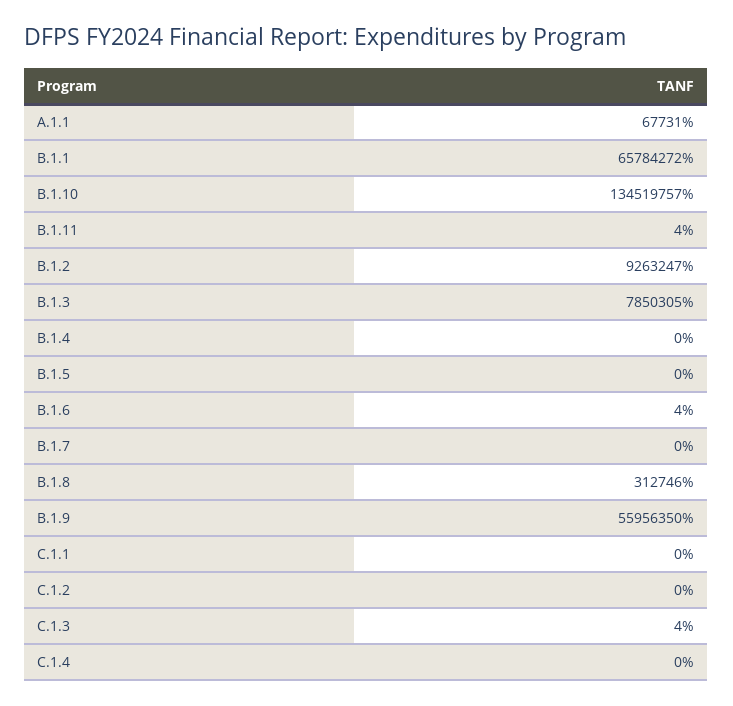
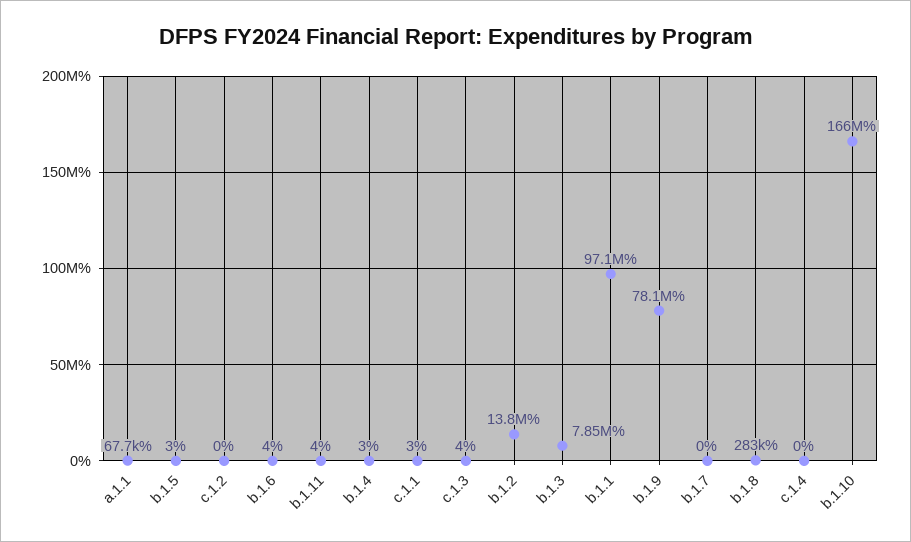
B.1.1: 65784272 -> 97100000
B.1.10: 134519757 -> 166000000
B.1.2: 9263247 -> 13800000
B.1.4: 0 -> 3
B.1.5: 0 -> 3
B.1.8: 312746 -> 283000
B.1.9: 55956350 -> 78100000
C.1.1: 0 -> 3

